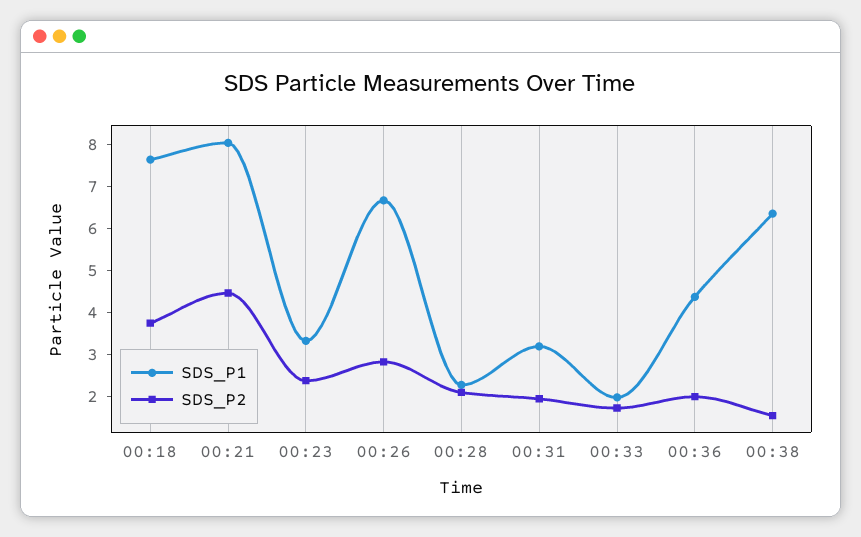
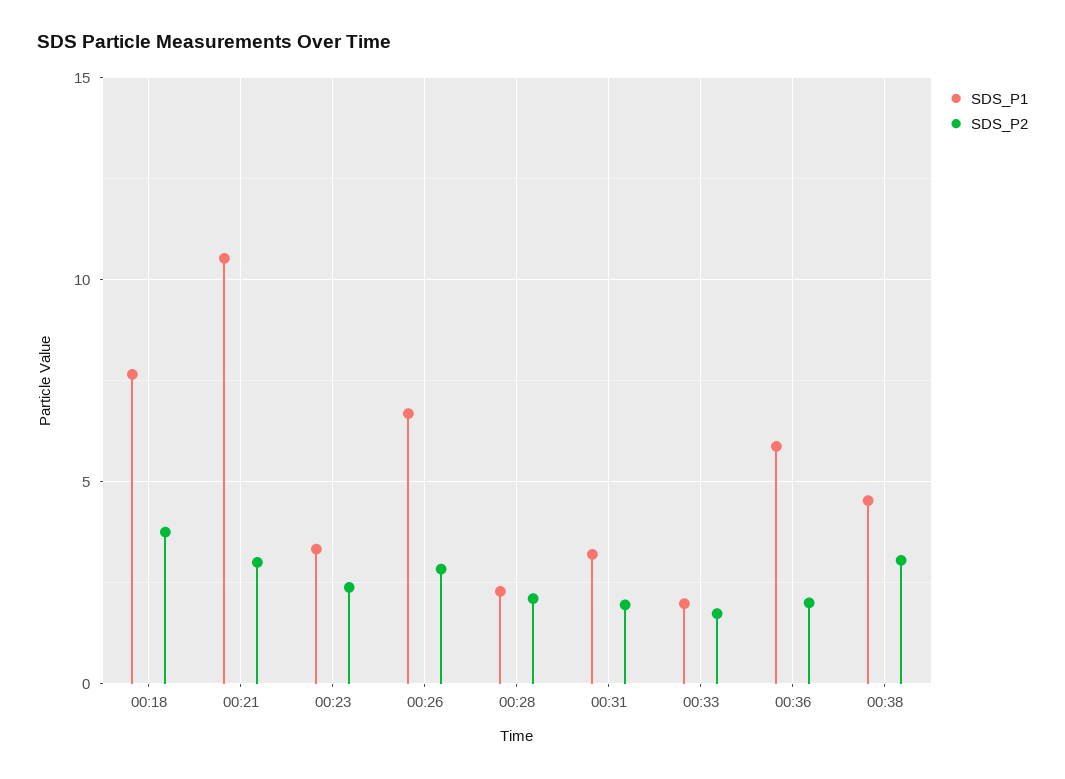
SDS_P1, 00:21: 8 -> 10.5
SDS_P2, 00:21: 4.4 -> 3
SDS_P1, 00:36: 4.4 -> 6
SDS_P1, 00:38: 6.4 -> 4.5
SDS_P2, 00:38: 1.6 -> 3

